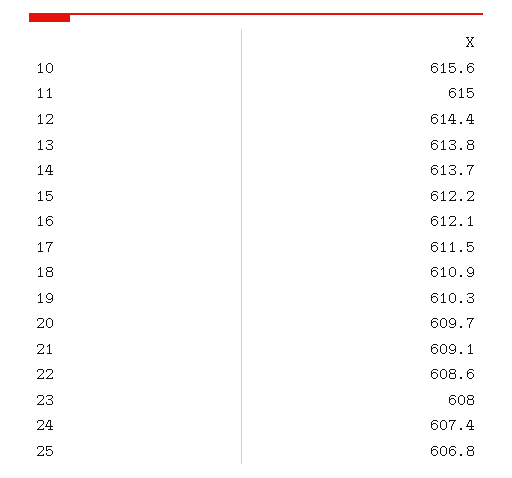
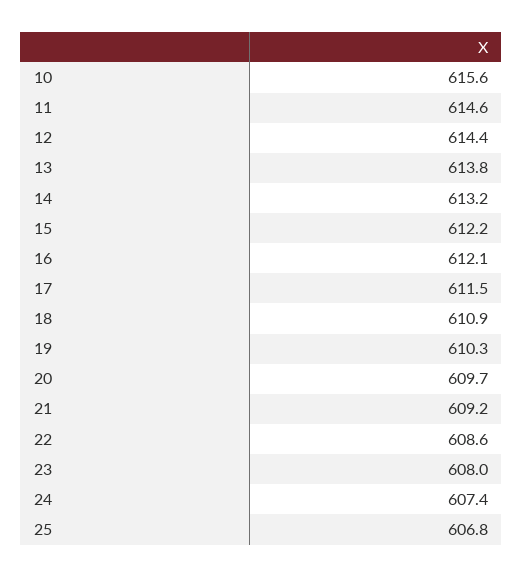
11: 615 -> 614.6
14: 613.7 -> 613.2
21: 609.1 -> 609.2

